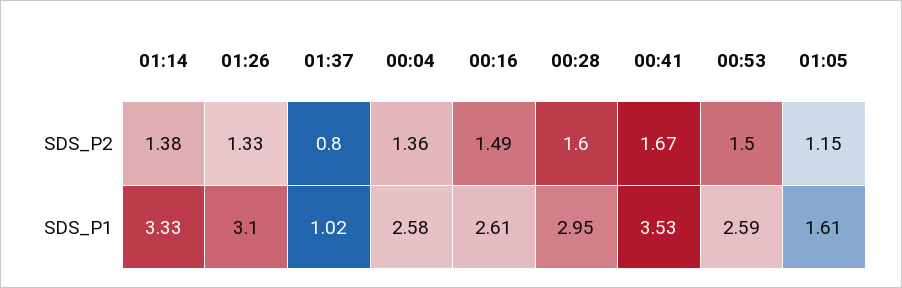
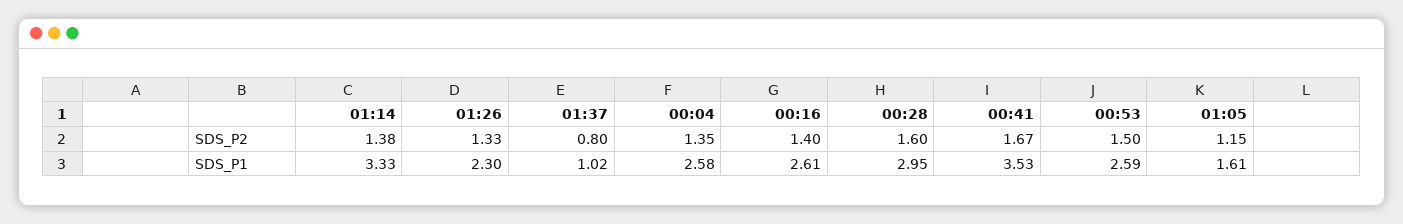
00:04, SDS_P2: 1.36 -> 1.35
00:16, SDS_P2: 1.49 -> 1.4
01:26, SDS_P1: 3.1 -> 2.3

